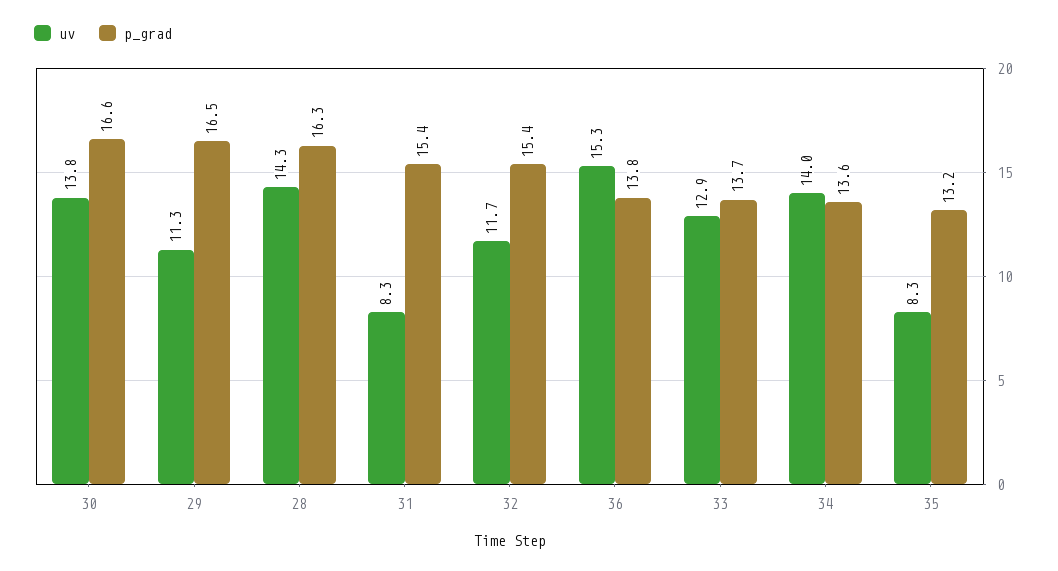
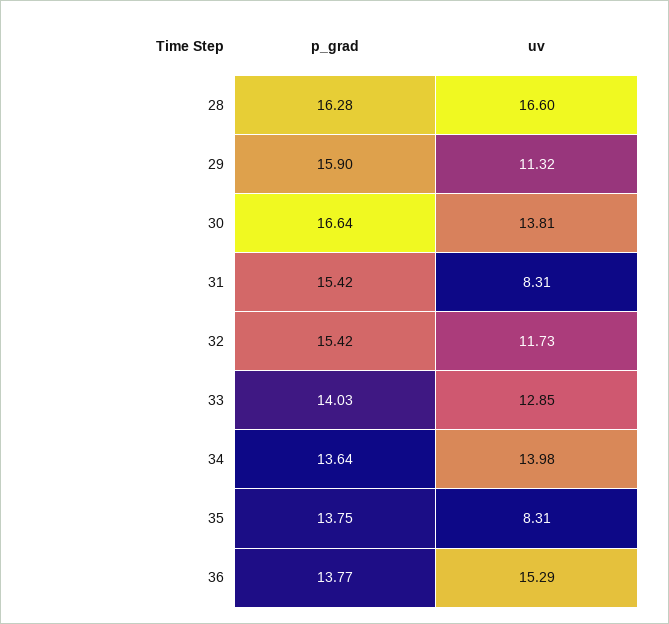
p_grad, 29: 16.5 -> 15.9
uv, 28: 14.3 -> 16.6
p_grad, 33: 13.7 -> 14.03
p_grad, 35: 13.2 -> 13.75

